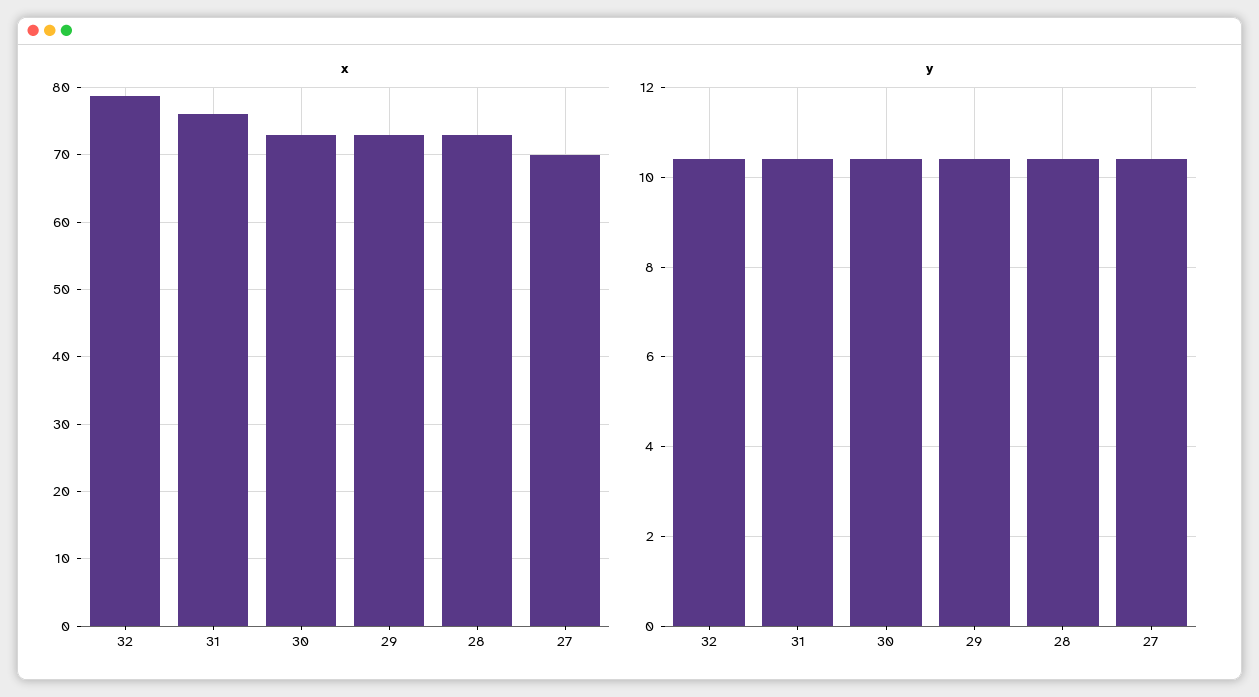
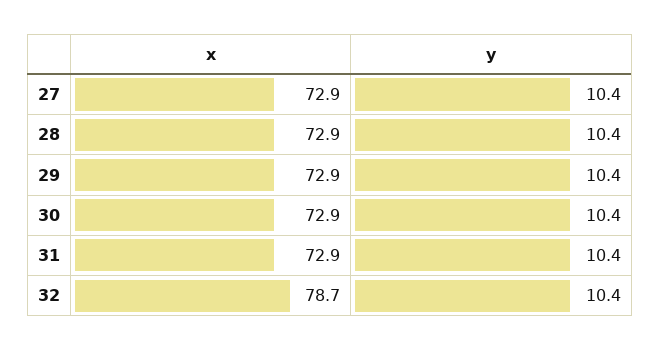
x, 31: 76 -> 72.9
x, 27: 70 -> 72.9

